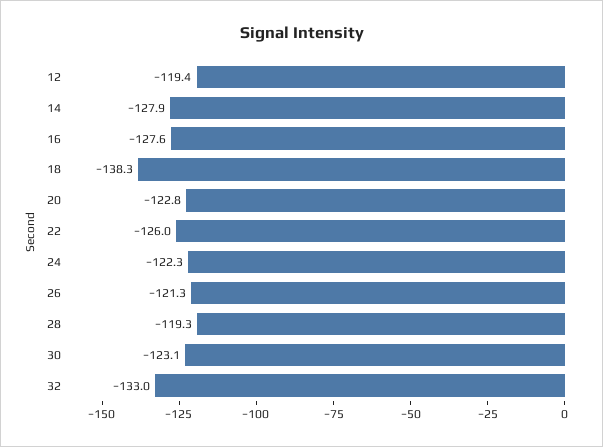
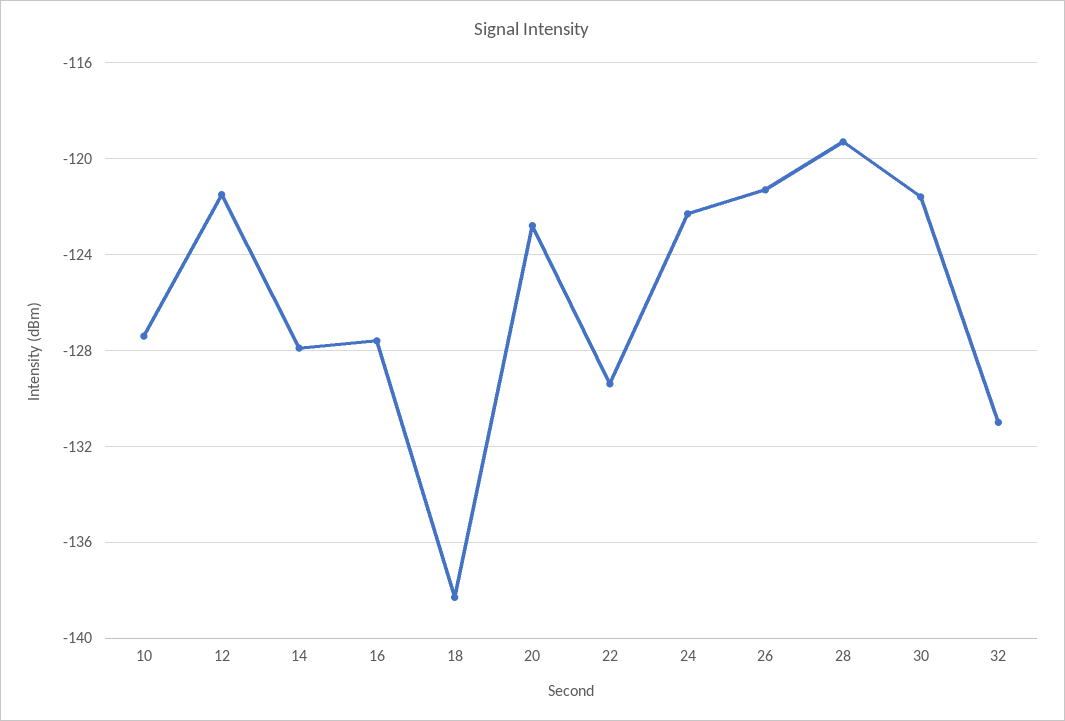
12: -119.4 -> -121.5
22: -126 -> -129.5
30: -123.1 -> -121.5
32: -133 -> -131
10: none -> -127.5

